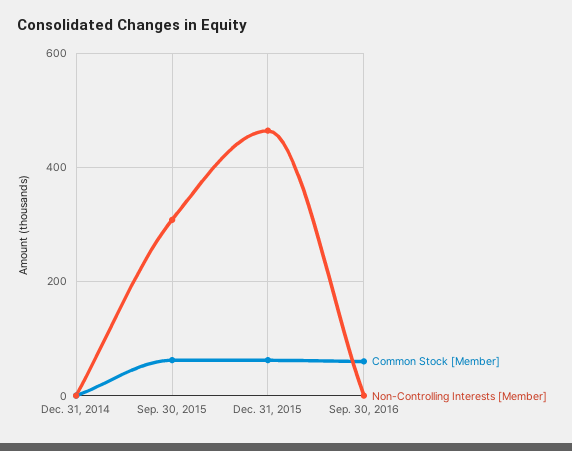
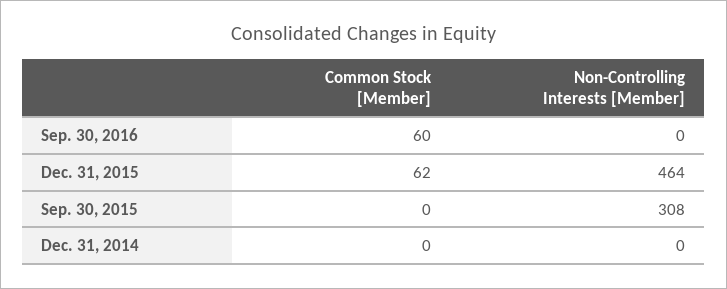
Common Stock [Member], Sep. 30, 2015: 60 -> 0

